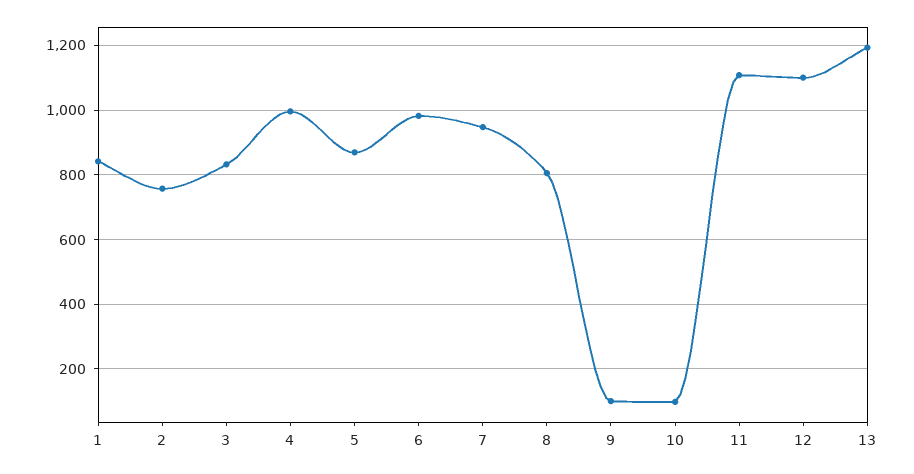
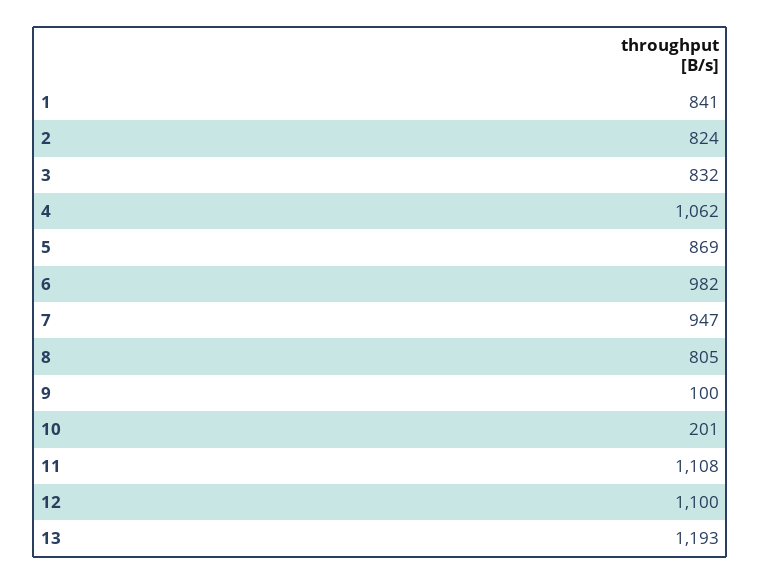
2: 760 -> 824
4: 1000 -> 1062
10: 100 -> 201

